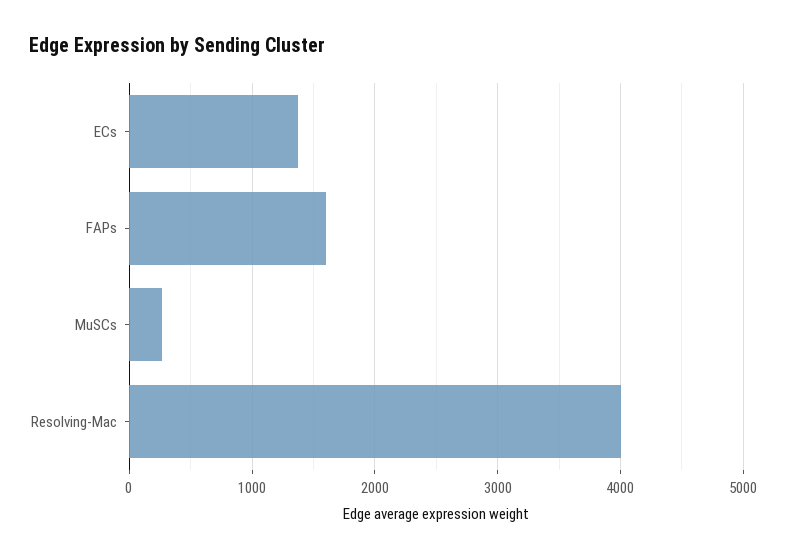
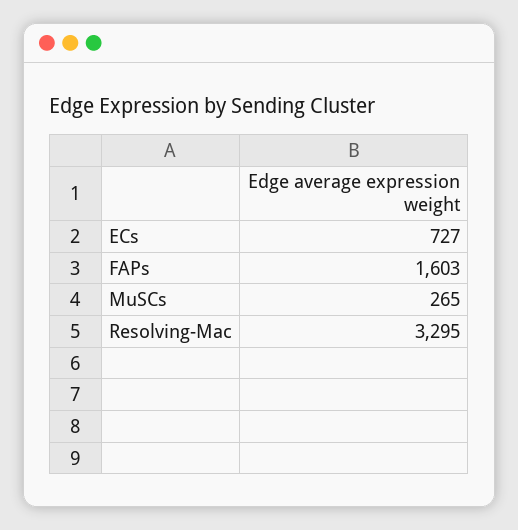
ECs: 1400 -> 727
Resolving-Mac: 4000 -> 3295

